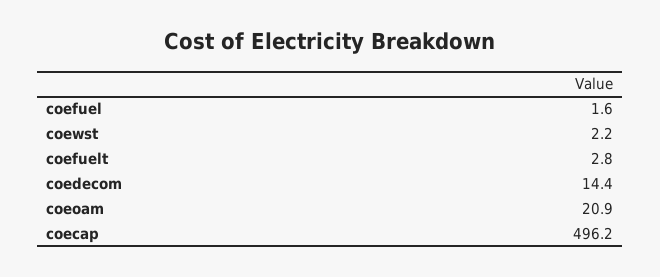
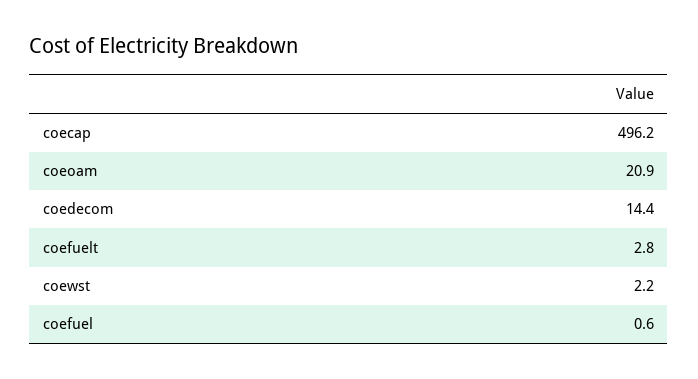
coefuel: 1.6 -> 0.6

